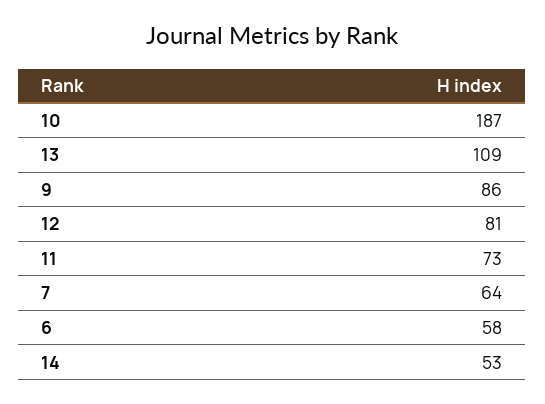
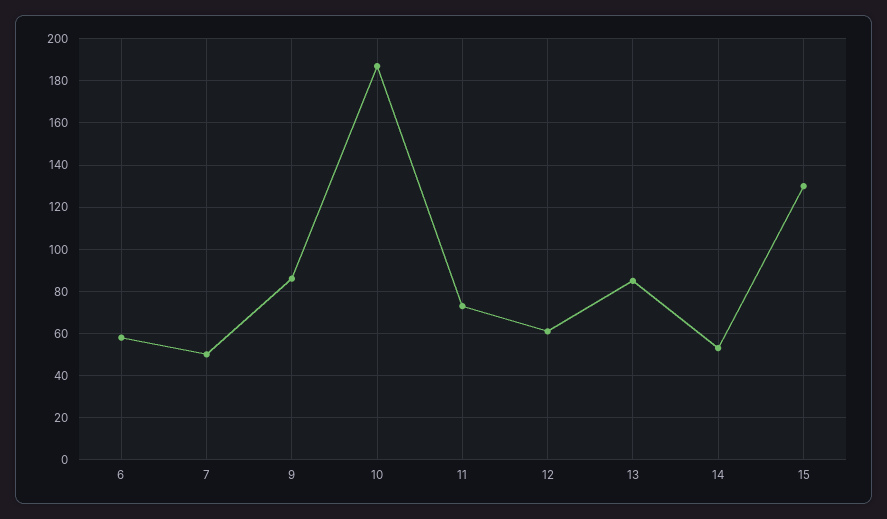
13: 109 -> 85
12: 81 -> 60
7: 64 -> 50
15: none -> 130

